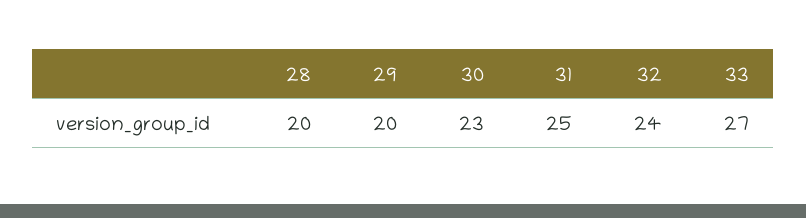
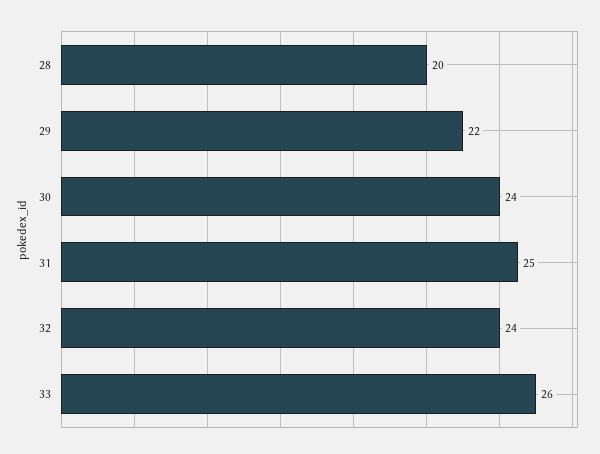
29: 20 -> 22
30: 23 -> 24
33: 27 -> 26

